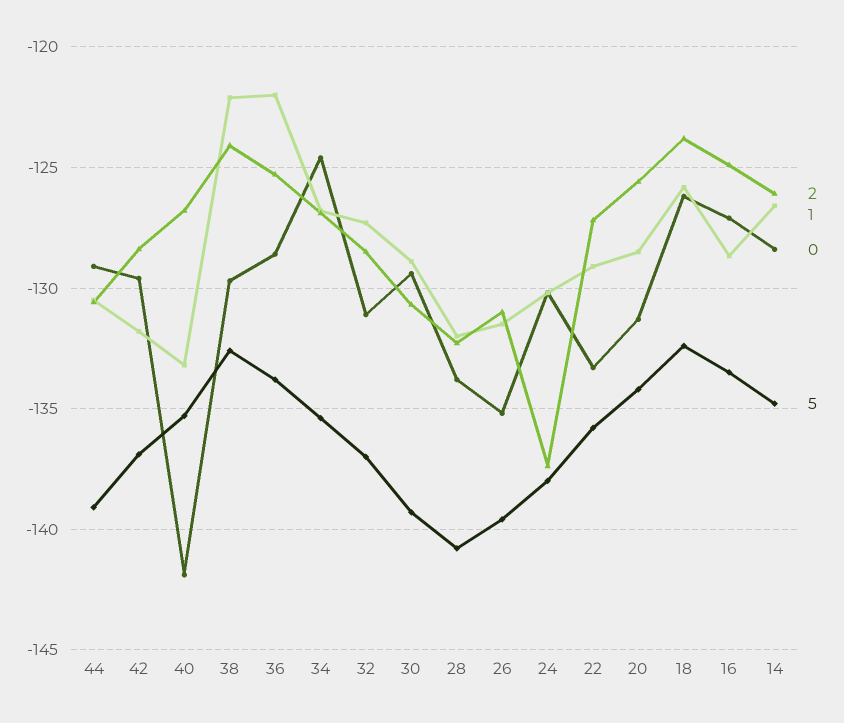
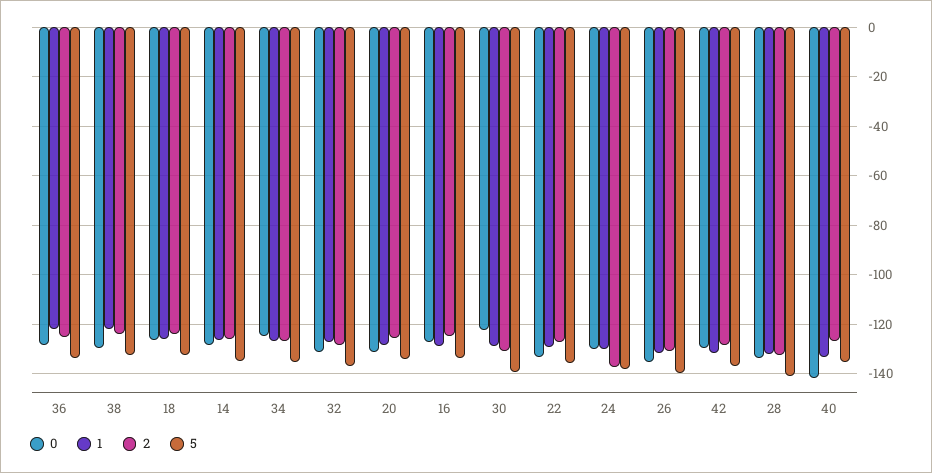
2, 44: -130.5 -> none
1, 44: -130.5 -> none
0, 44: -129 -> none
5, 44: -139 -> none
0, 30: -129.5 -> -122.5

